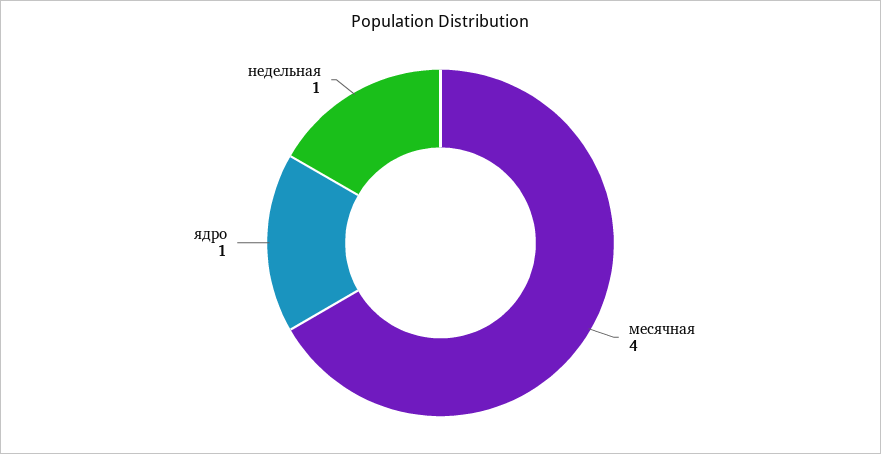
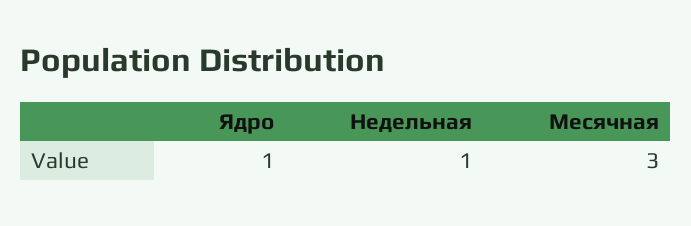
месячная: 4 -> 3

